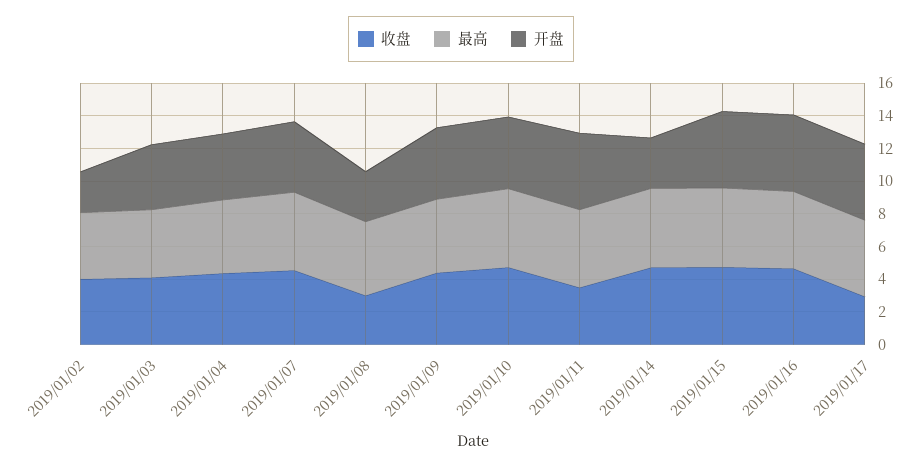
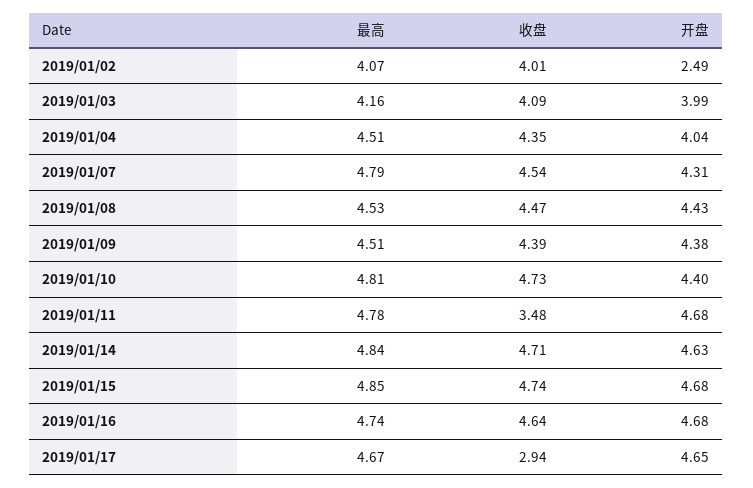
收盘, 2019/01/08: 3 -> 4.47
开盘, 2019/01/08: 3 -> 4.43
开盘, 2019/01/14: 3 -> 4.63

